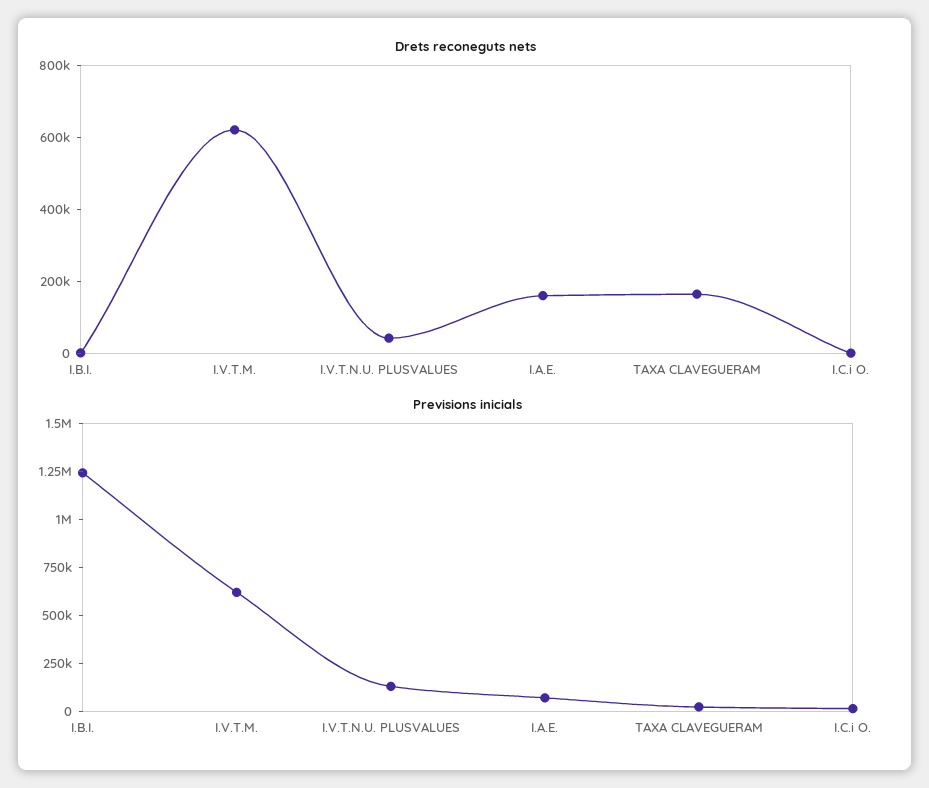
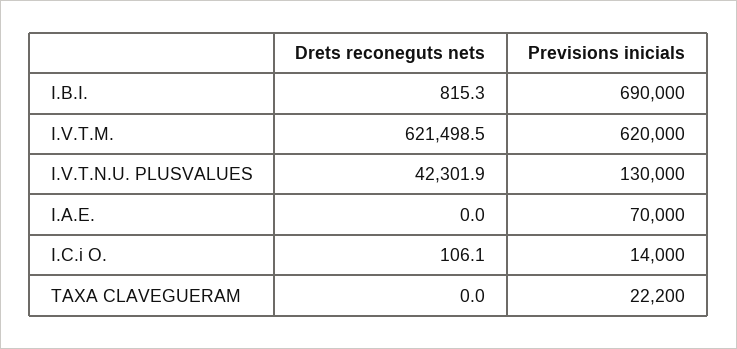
Drets reconeguts nets, I.A.E.: 150000 -> 0
Drets reconeguts nets, TAXA CLAVEGUERAM: 150000 -> 0
Previsions inicials, I.B.I.: 1250000 -> 690000

